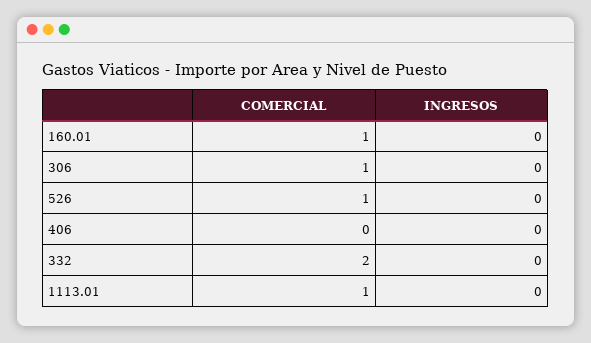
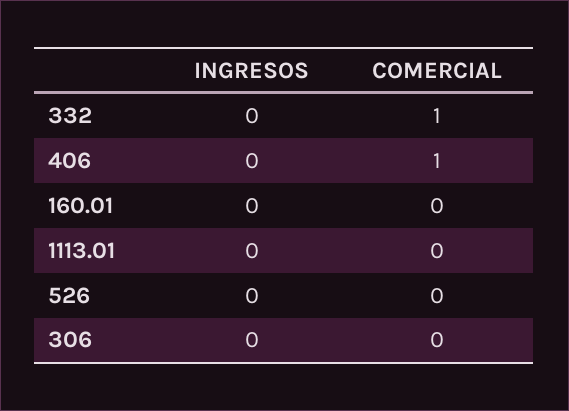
COMERCIAL, 160.01: 1 -> 0
COMERCIAL, 306: 1 -> 0
COMERCIAL, 526: 1 -> 0
COMERCIAL, 406: 0 -> 1
COMERCIAL, 332: 2 -> 1
COMERCIAL, 1113.01: 1 -> 0

